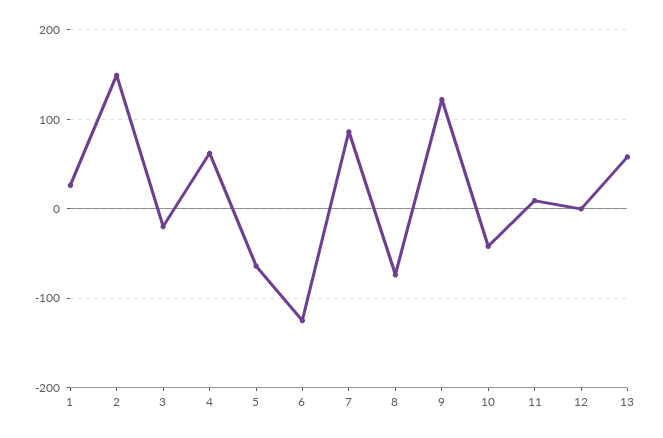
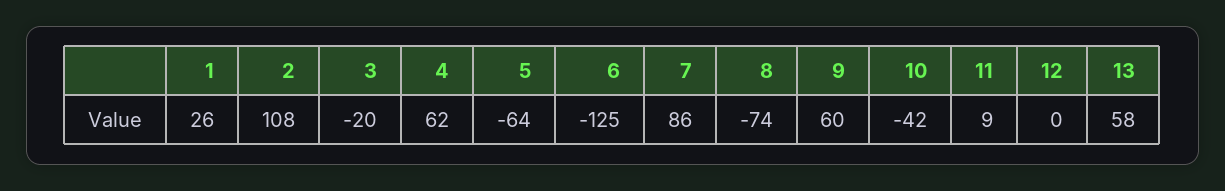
2: 150 -> 108
9: 120 -> 60

